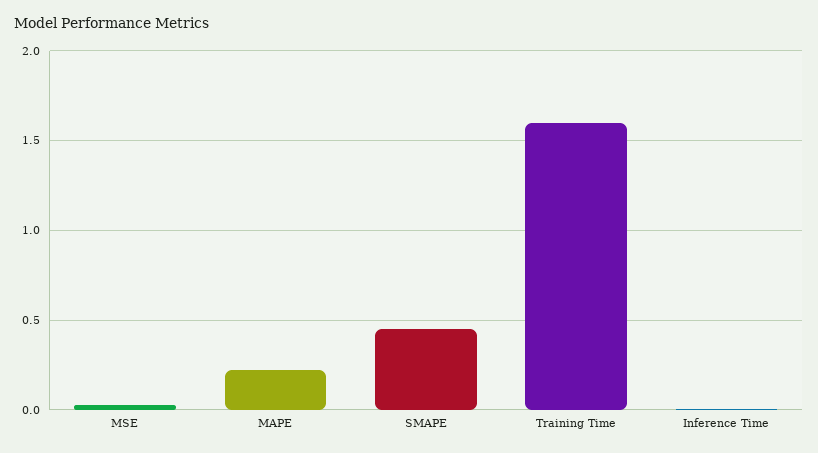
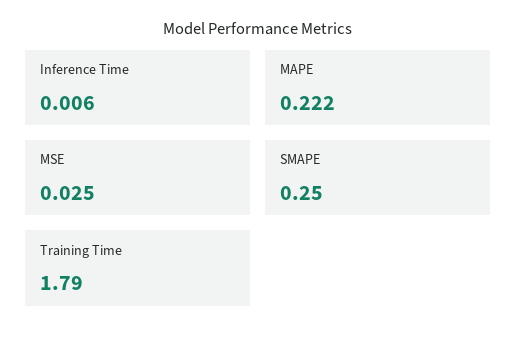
SMAPE: 0.45 -> 0.25
Training Time: 1.6 -> 1.79

